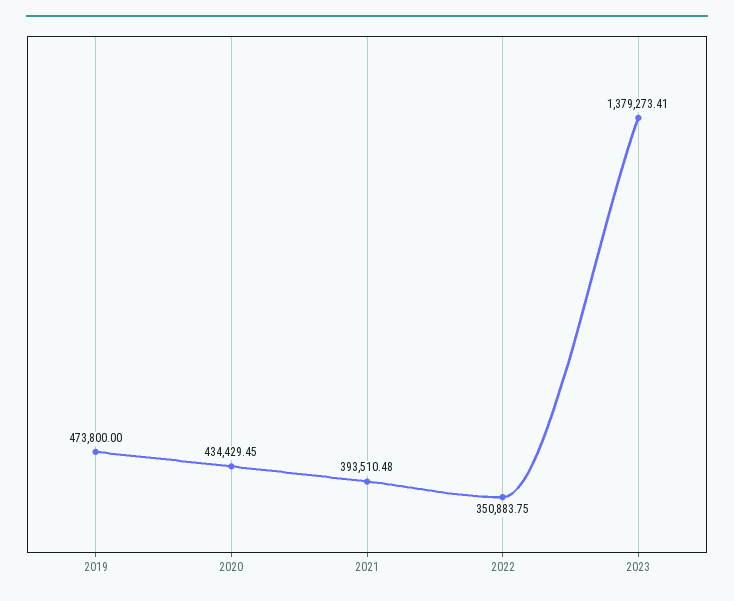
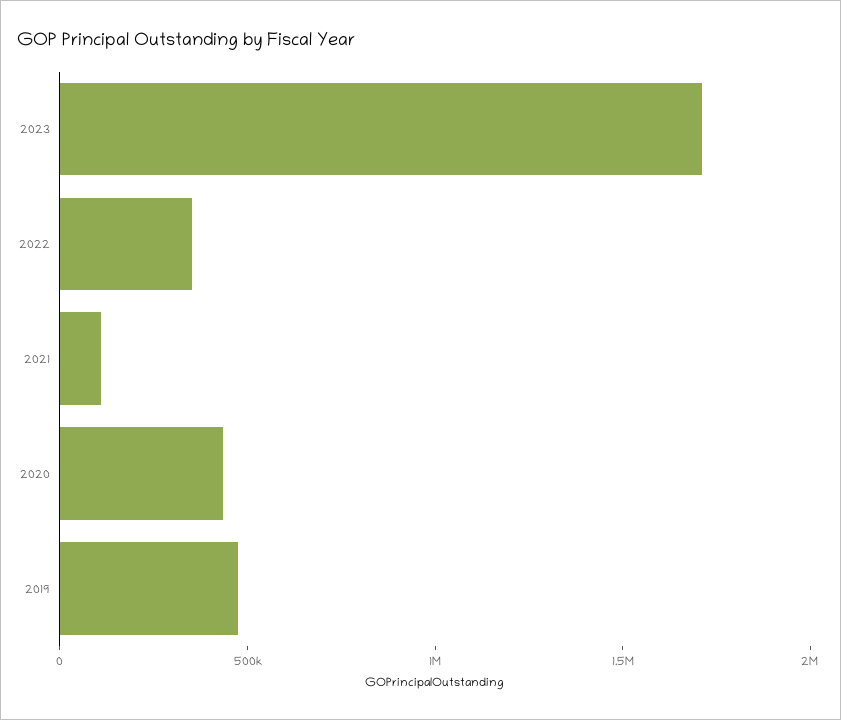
2021: 393510.48 -> 100000
2023: 1379273.41 -> 1700000

